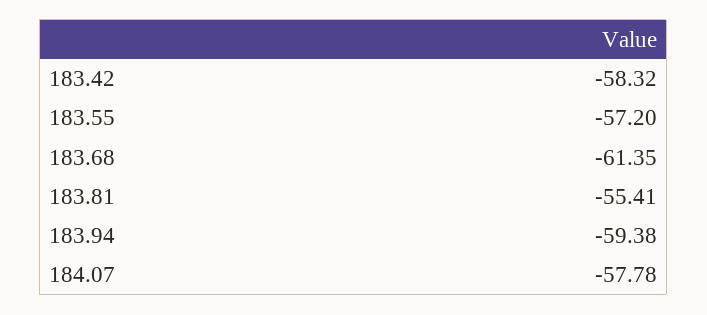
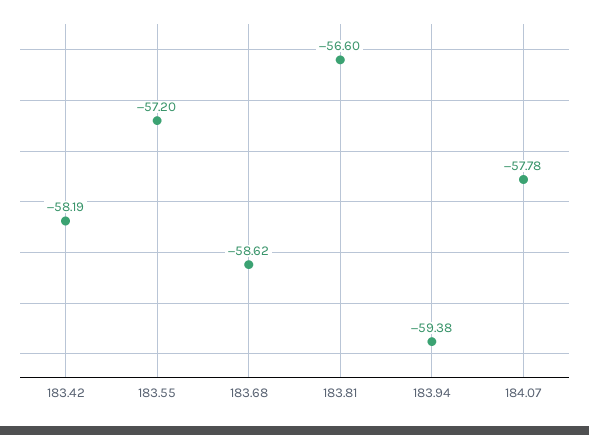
183.42: -58.32 -> -58.19
183.68: -61.35 -> -58.62
183.81: -55.41 -> -56.6

